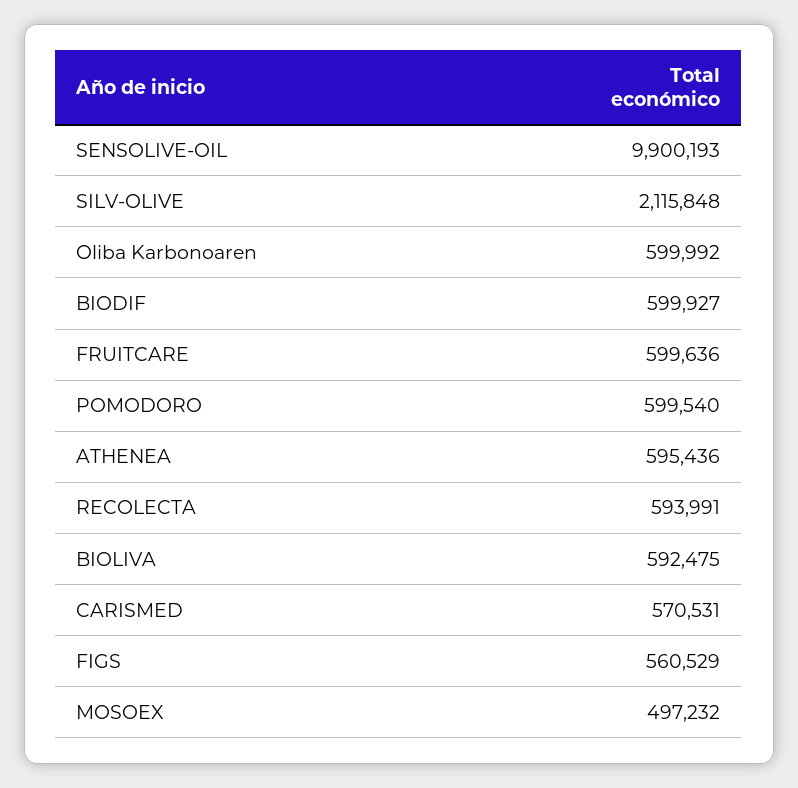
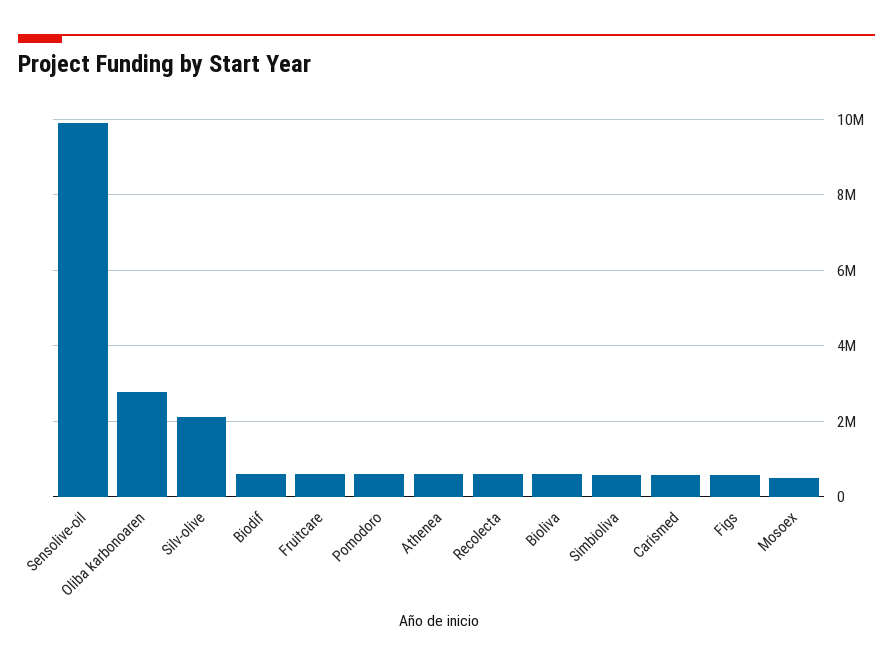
Oliba Karbonoaren: 599992 -> 2800000
Simbioliva: none -> 600000

